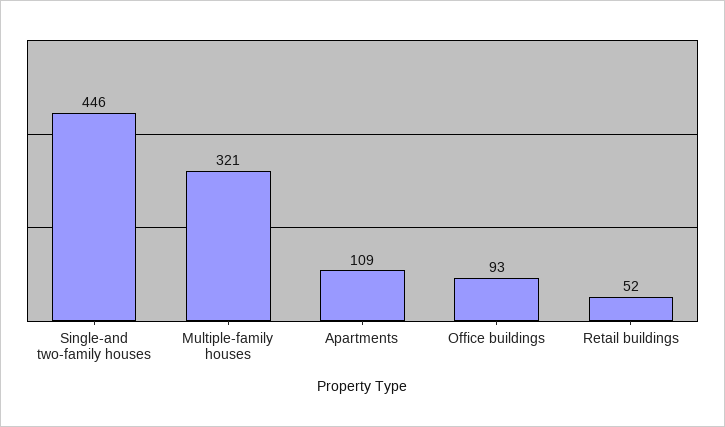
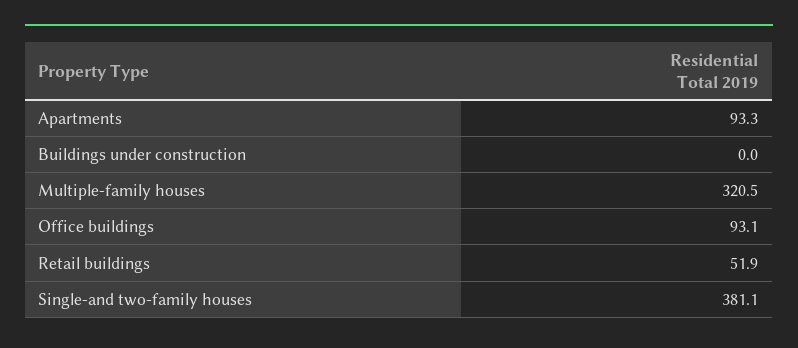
Single-and two-family houses: 446 -> 381.1
Apartments: 109 -> 93.3
Buildings under construction: none -> 0

